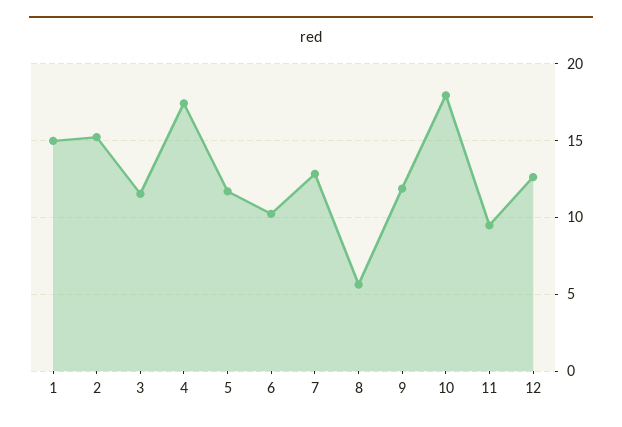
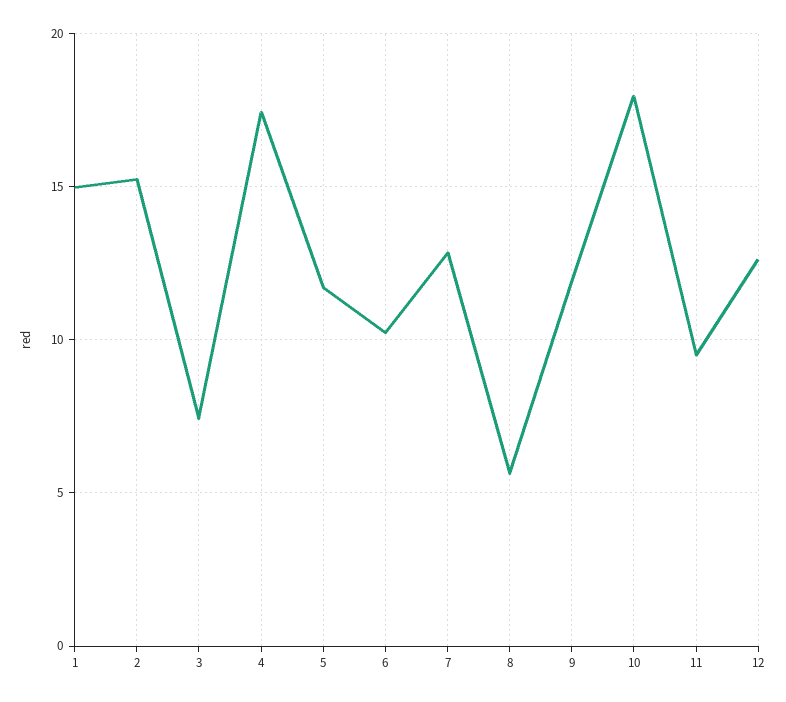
3: 11.5 -> 7.5

